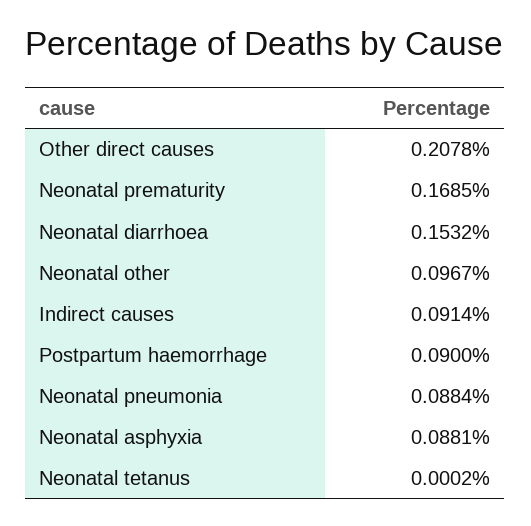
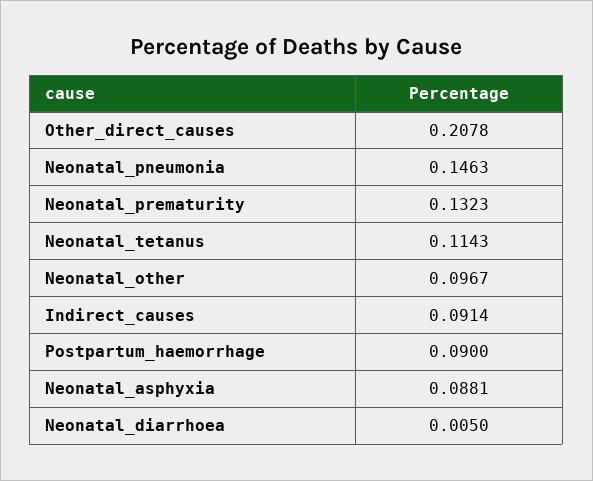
Neonatal prematurity: 0.1685 -> 0.1323
Neonatal diarrhoea: 0.1532 -> 0.005
Neonatal pneumonia: 0.0884 -> 0.1463
Neonatal tetanus: 0.0002 -> 0.1143

